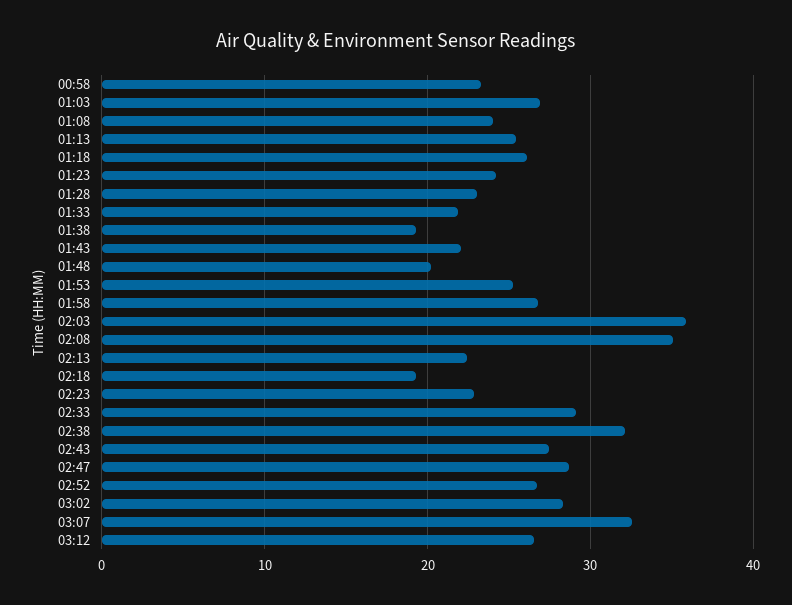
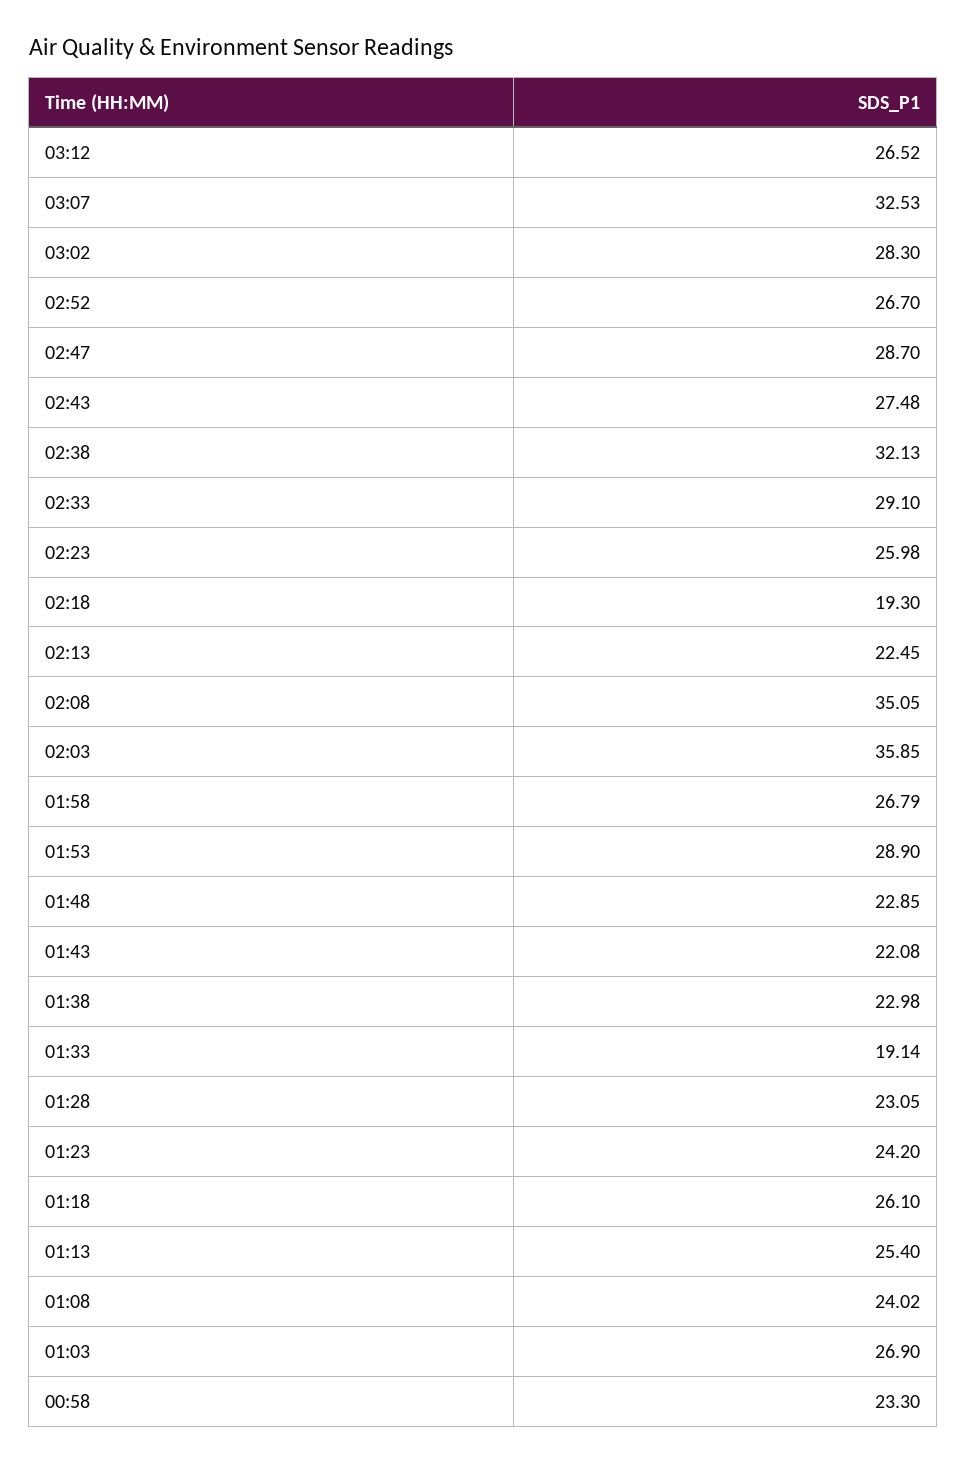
01:33: 22 -> 19.14
01:38: 19 -> 22.98
01:48: 20 -> 22.85
01:53: 25 -> 28.9
02:23: 23 -> 25.98

